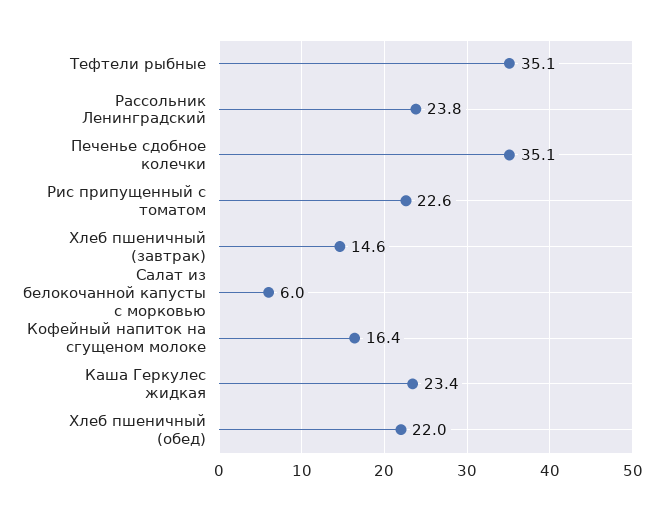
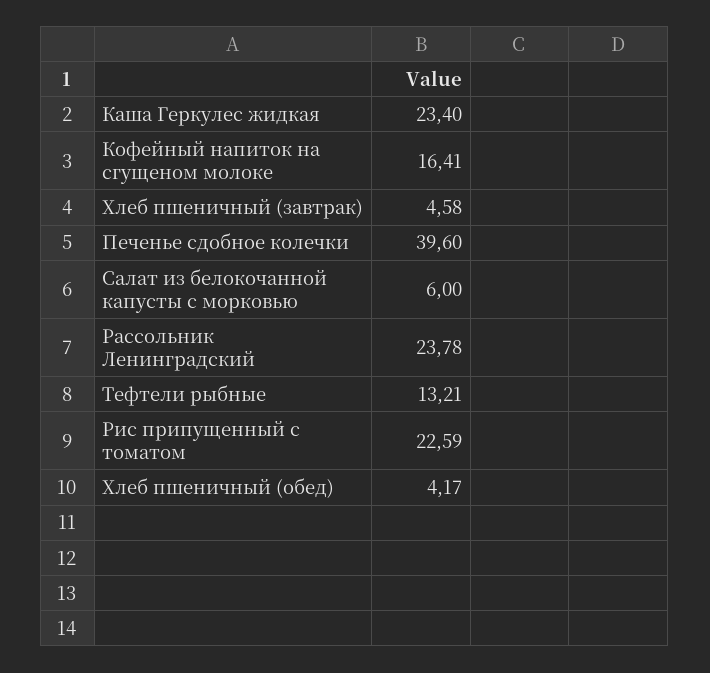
Тефтели рыбные: 35.1 -> 13.21
Печенье сдобное колечки: 35.1 -> 39.6
Хлеб пшеничный (завтрак): 14.6 -> 4.58
Хлеб пшеничный (обед): 22 -> 4.17

